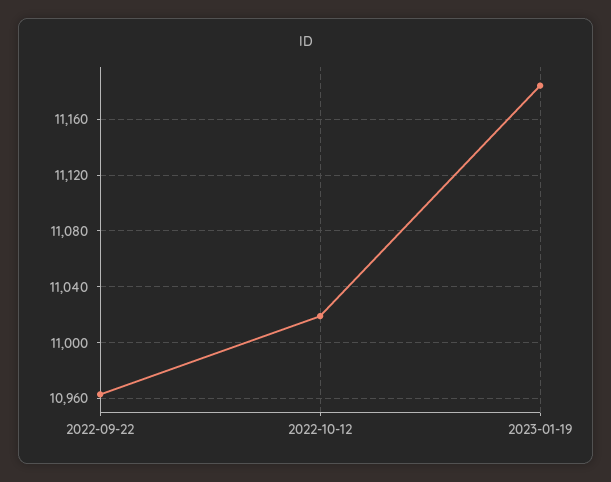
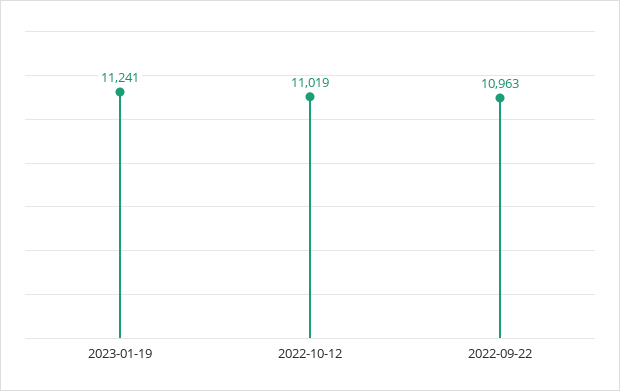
2023-01-19: 11185 -> 11241

